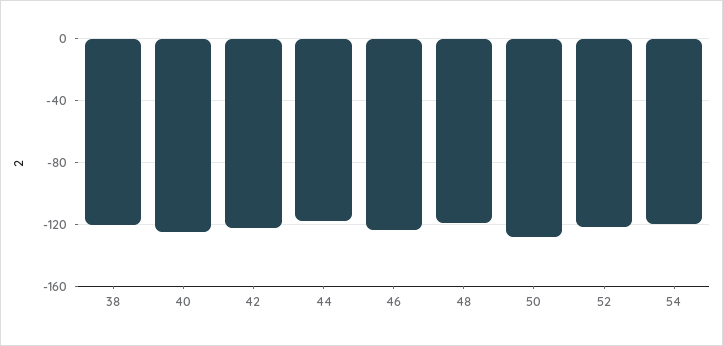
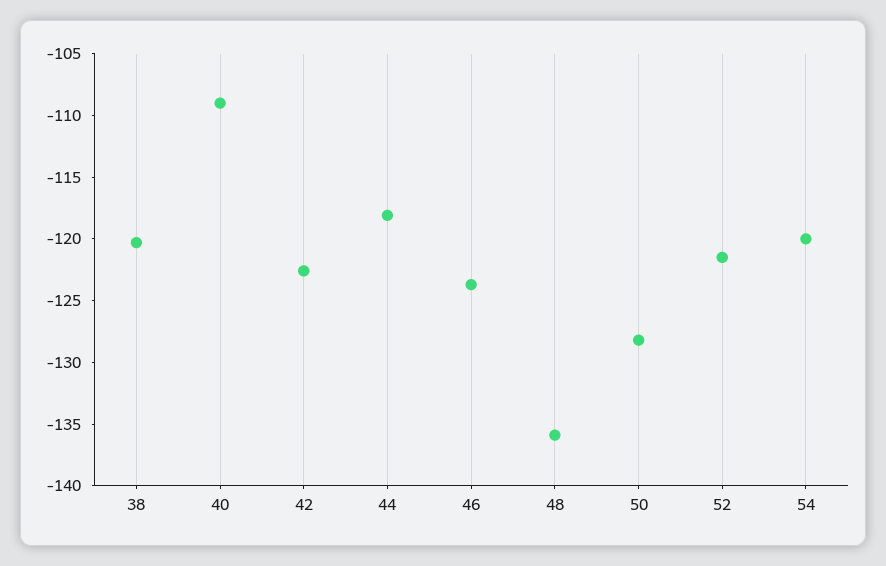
40: -125 -> -109
48: -120 -> -136

